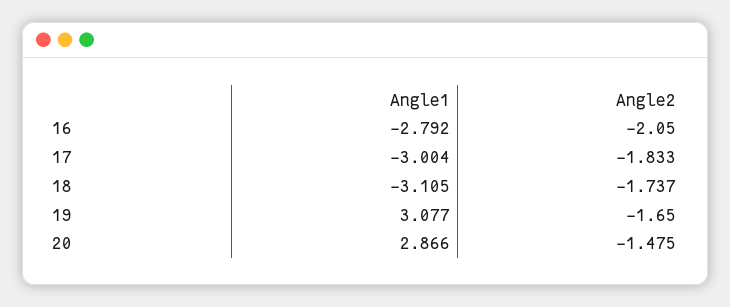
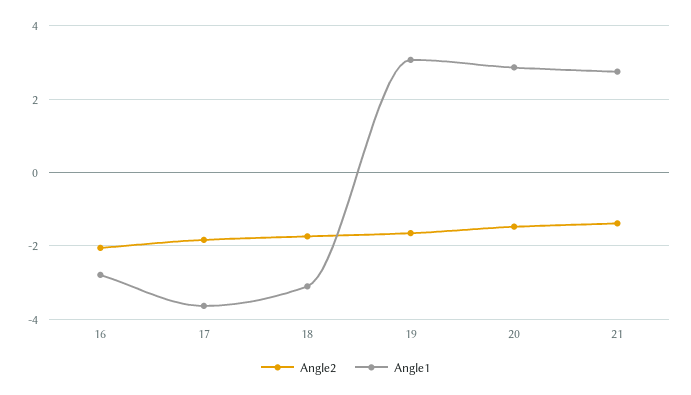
Angle1, 17: -3.004 -> -3.6
Angle2, 21: none -> -1.4
Angle1, 21: none -> 2.8

